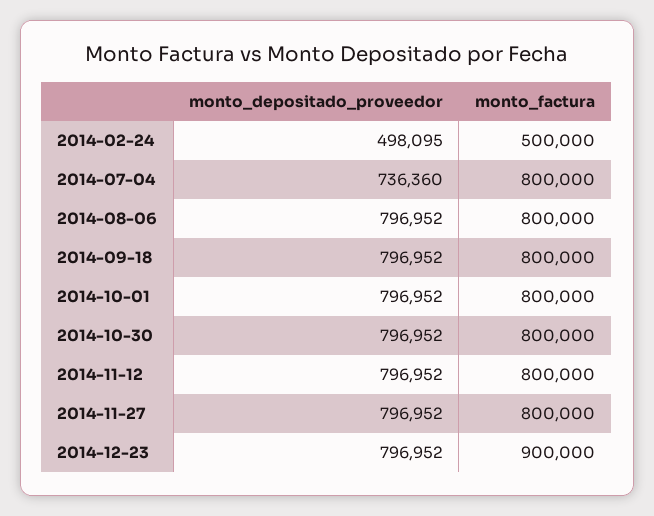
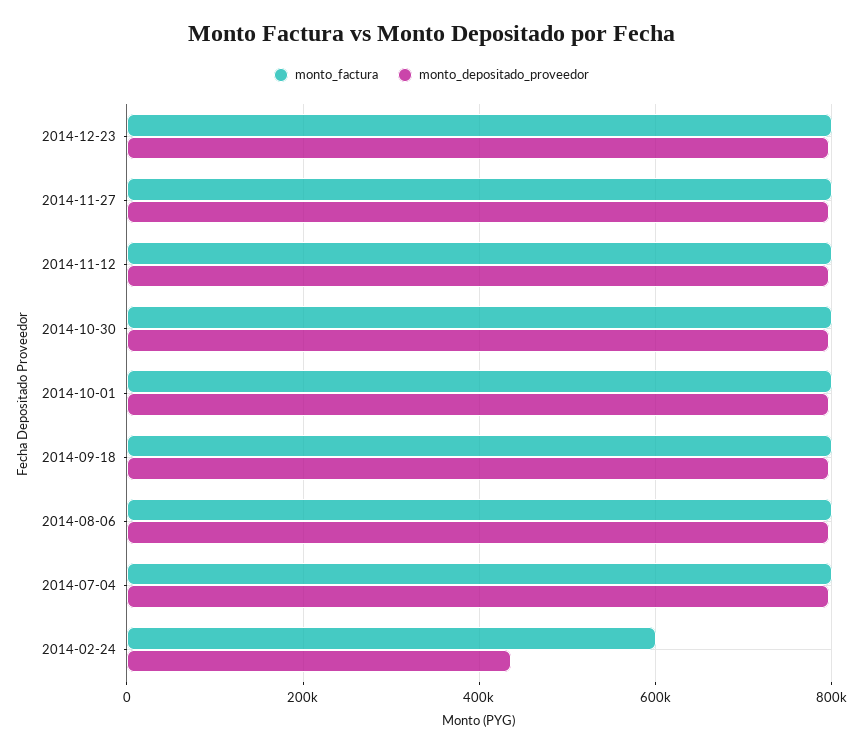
monto_depositado_proveedor, 2014-02-24: 498095 -> 440000
monto_factura, 2014-02-24: 500000 -> 600000
monto_depositado_proveedor, 2014-07-04: 736360 -> 800000
monto_factura, 2014-12-23: 900000 -> 800000

